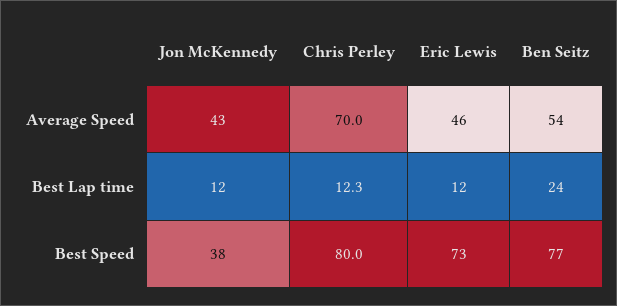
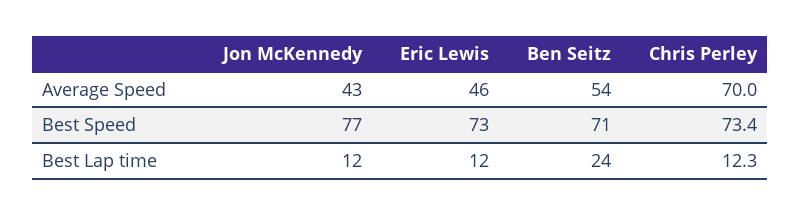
Jon McKennedy, Best Speed: 38 -> 77
Chris Perley, Best Speed: 80 -> 73.4
Ben Seitz, Best Speed: 77 -> 71

